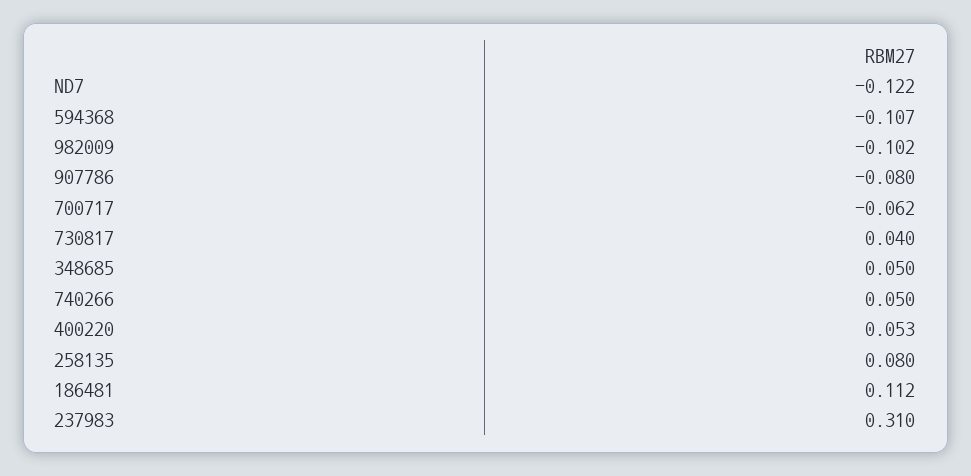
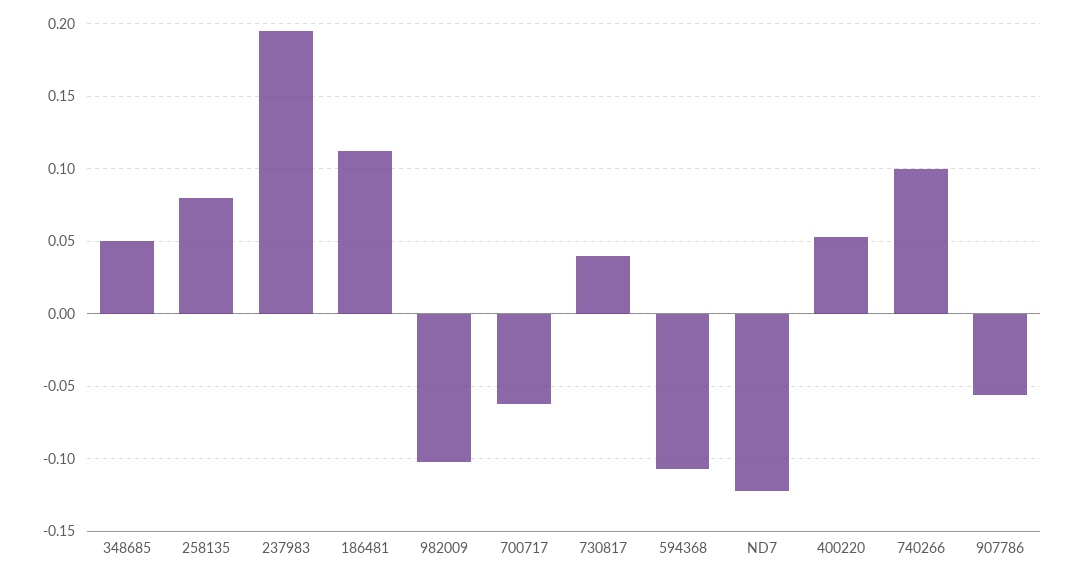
907786: -0.08 -> -0.055
740266: 0.05 -> 0.1
237983: 0.31 -> 0.195

